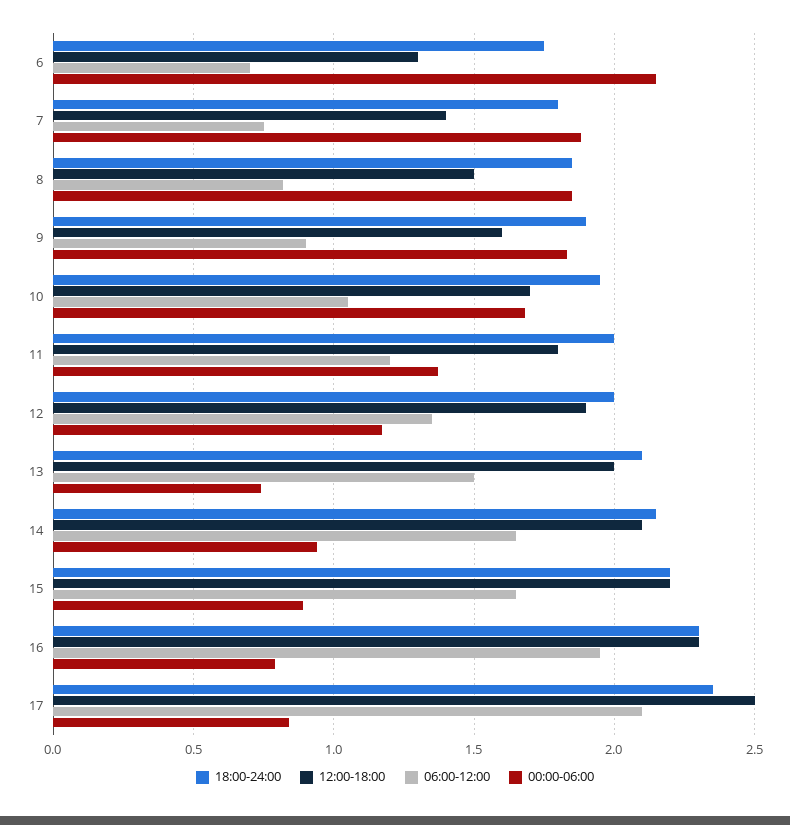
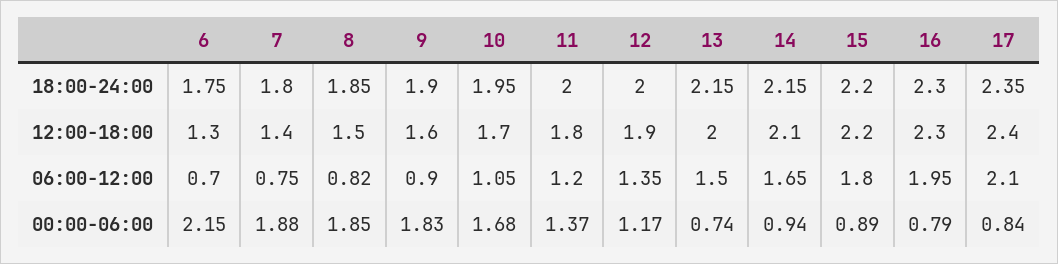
18:00-24:00, 13: 2.1 -> 2.15
06:00-12:00, 15: 1.65 -> 1.8
12:00-18:00, 17: 2.5 -> 2.4

